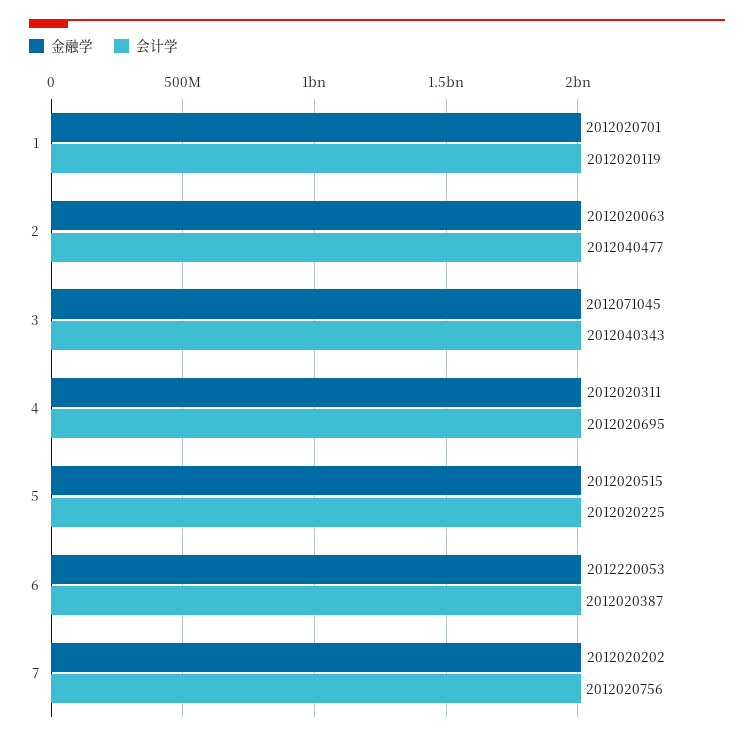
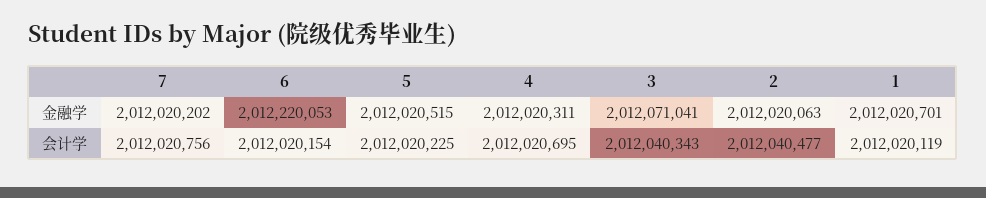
金融学, 3: 2012071045 -> 2012071041
会计学, 6: 2012020387 -> 2012020154

